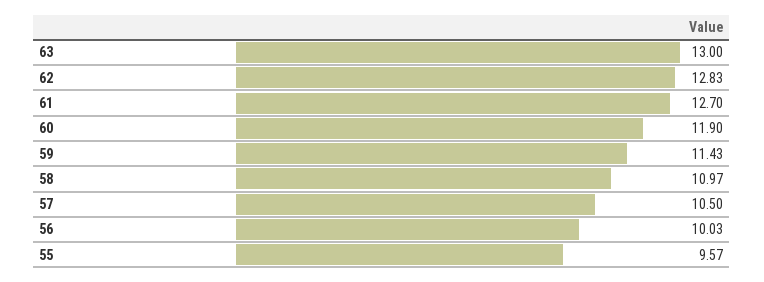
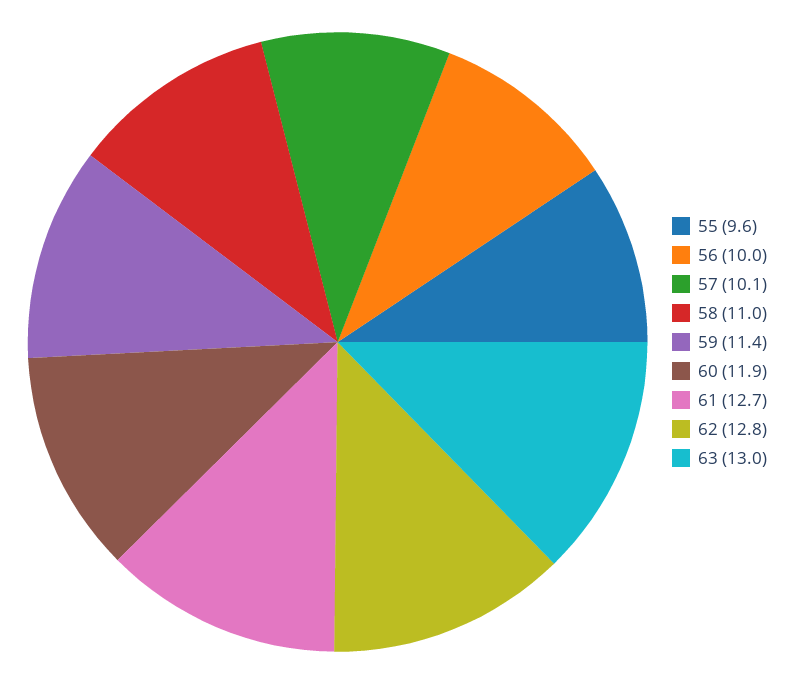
57: 10.5 -> 10.1

